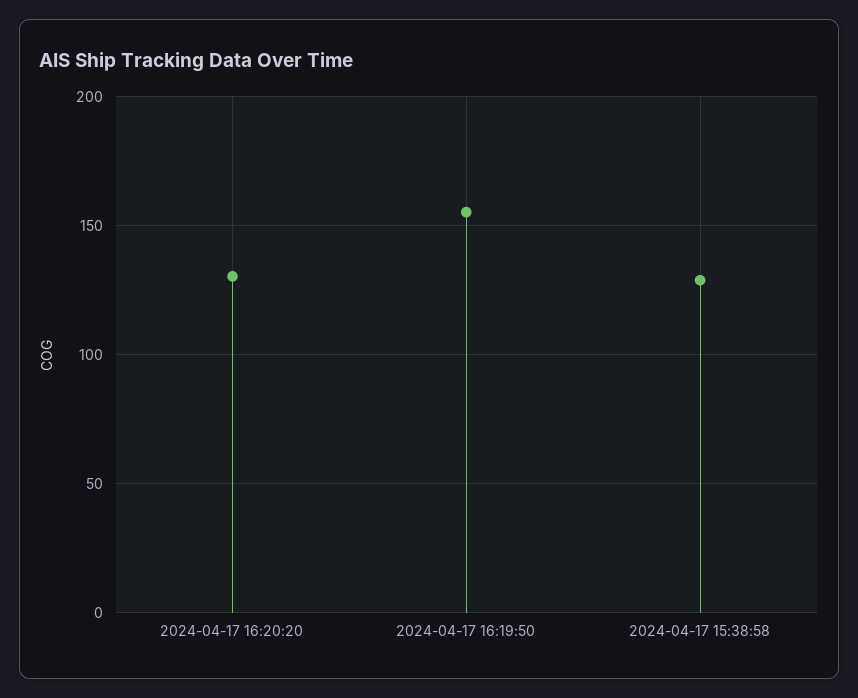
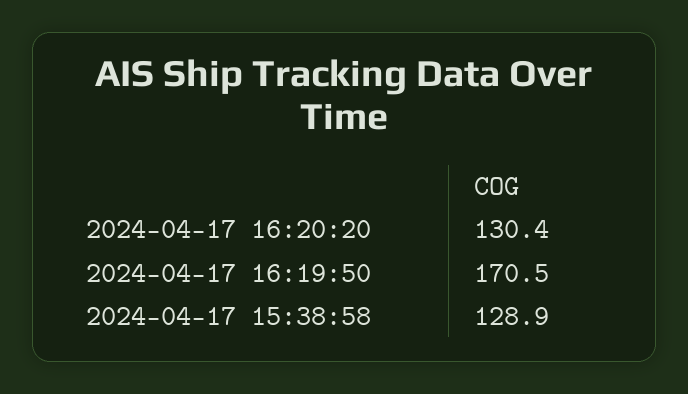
2024-04-17 16:19:50: 155 -> 170.5

